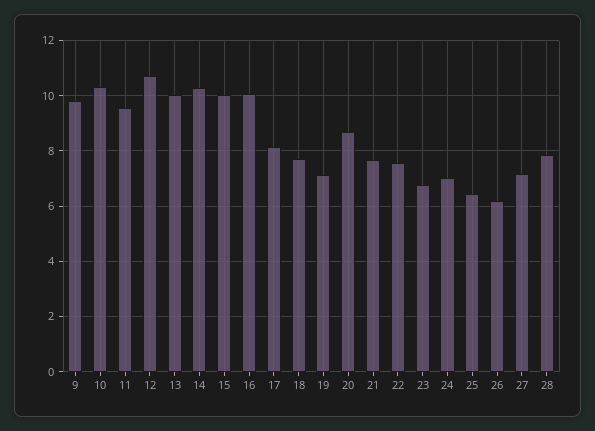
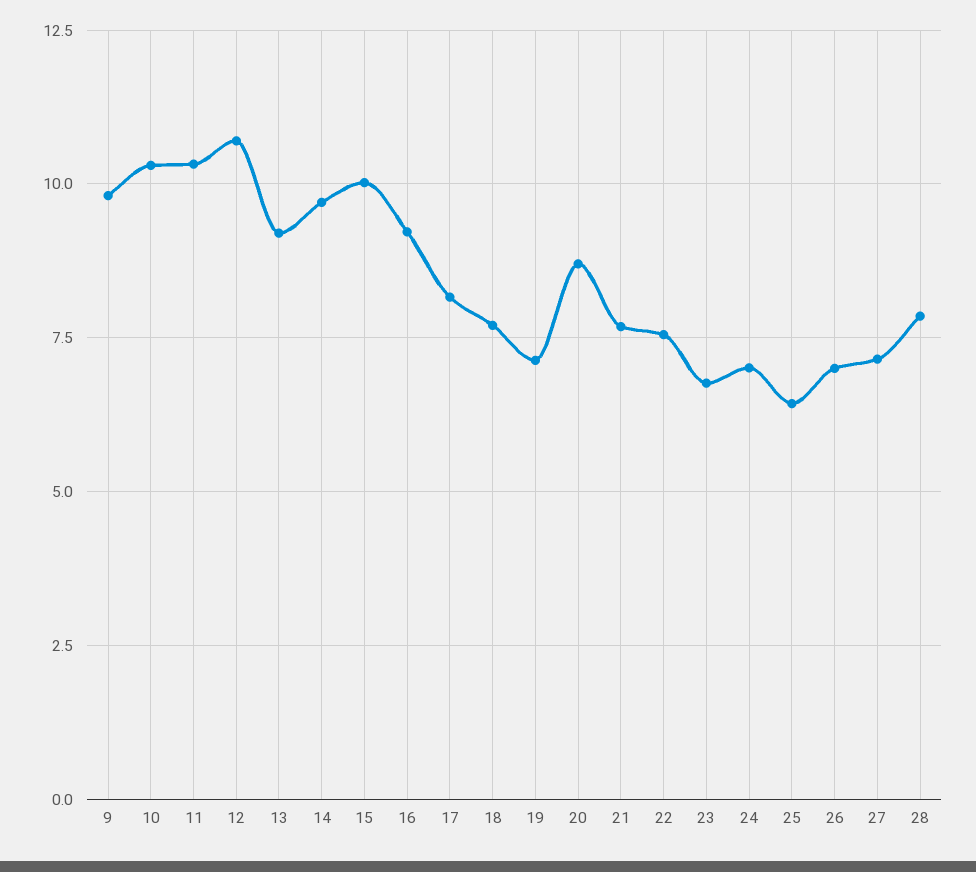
11: 9.5 -> 10.25
13: 10 -> 9.25
14: 10.25 -> 9.75
16: 10 -> 9.25
26: 6.25 -> 7

